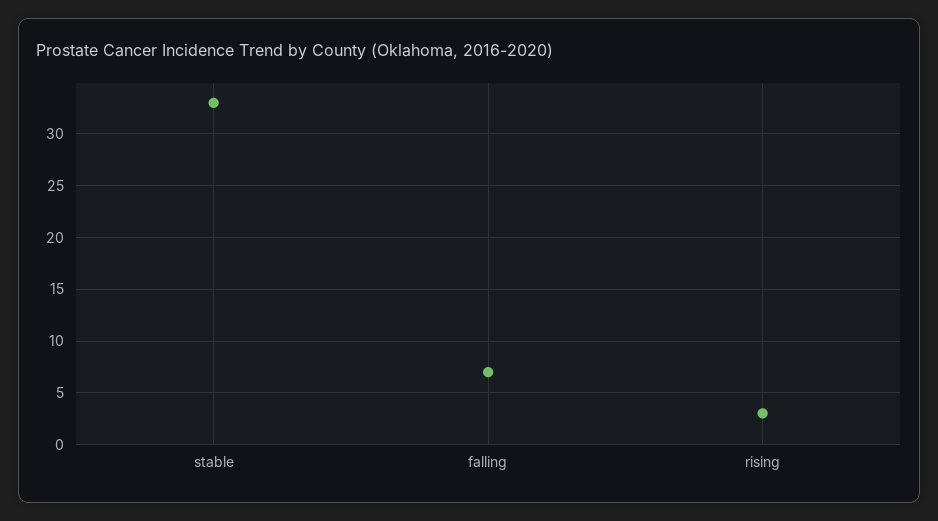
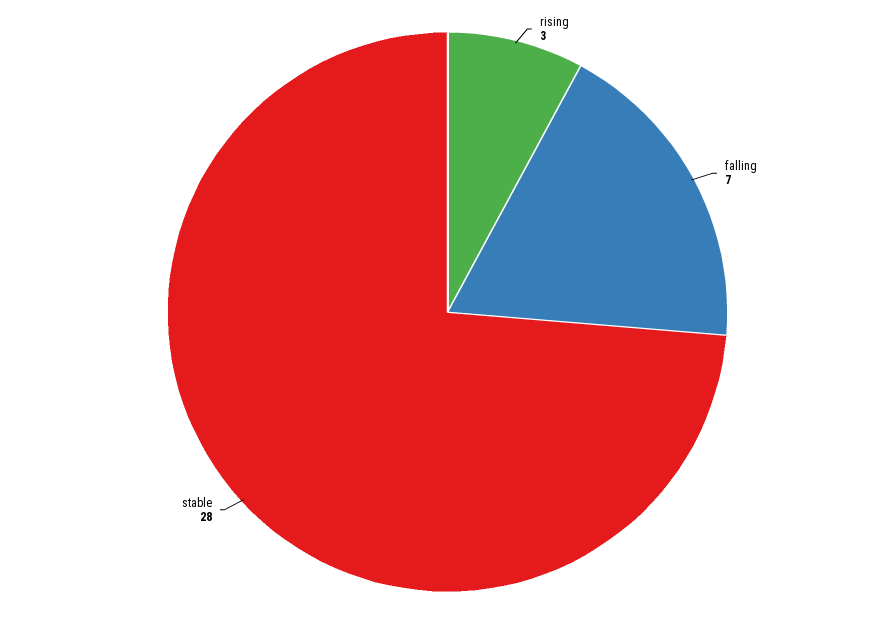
stable: 33 -> 28

